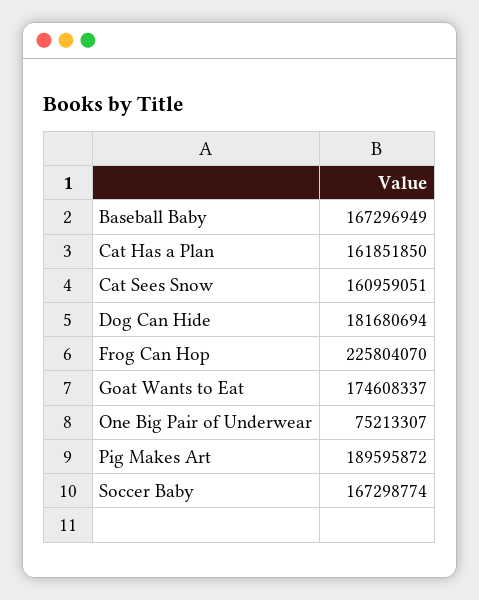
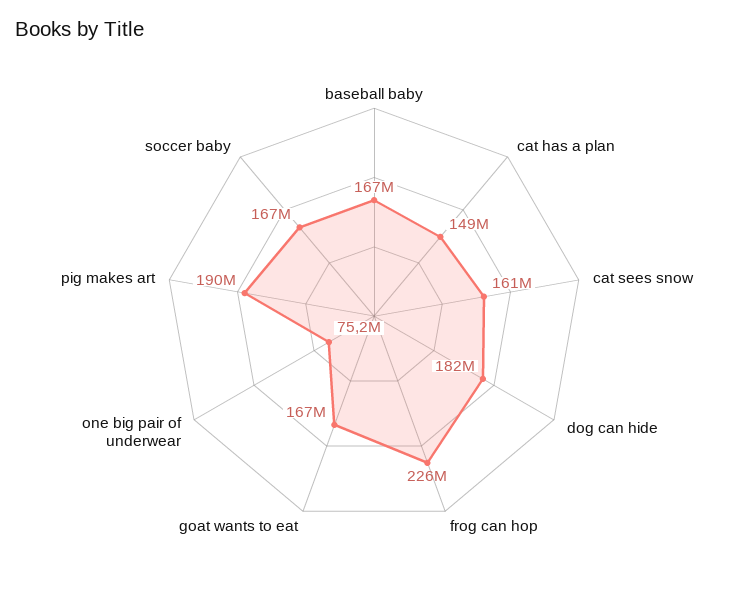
Cat Has a Plan: 161851850 -> 149000000
Goat Wants to Eat: 174608337 -> 167000000

